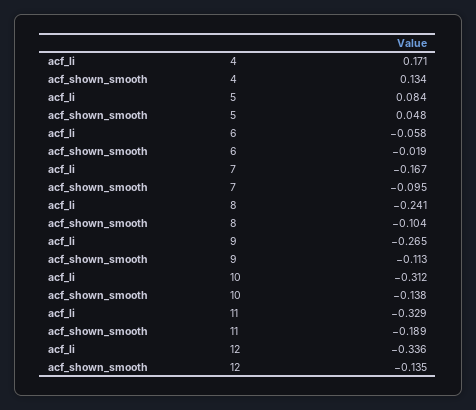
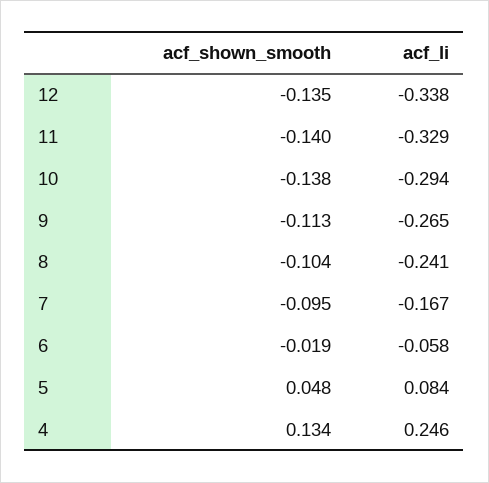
acf_li, 4: 0.171 -> 0.246
acf_li, 10: -0.312 -> -0.294
acf_shown_smooth, 11: -0.189 -> -0.14
acf_li, 12: -0.336 -> -0.338

